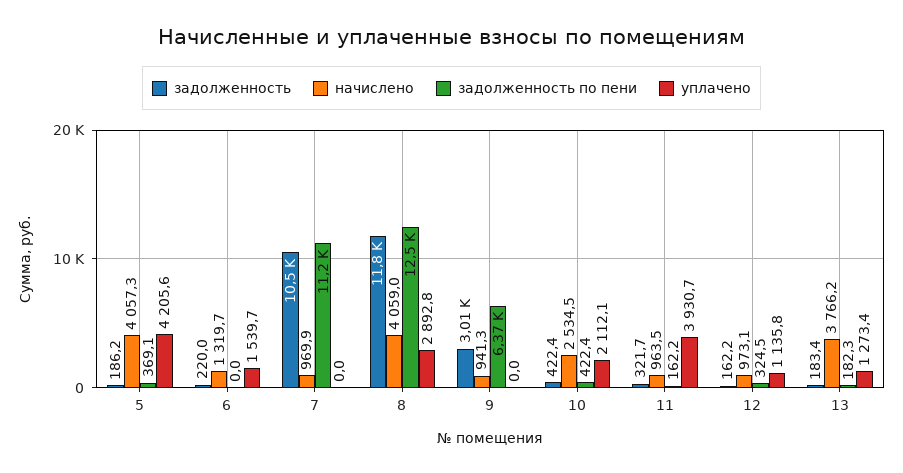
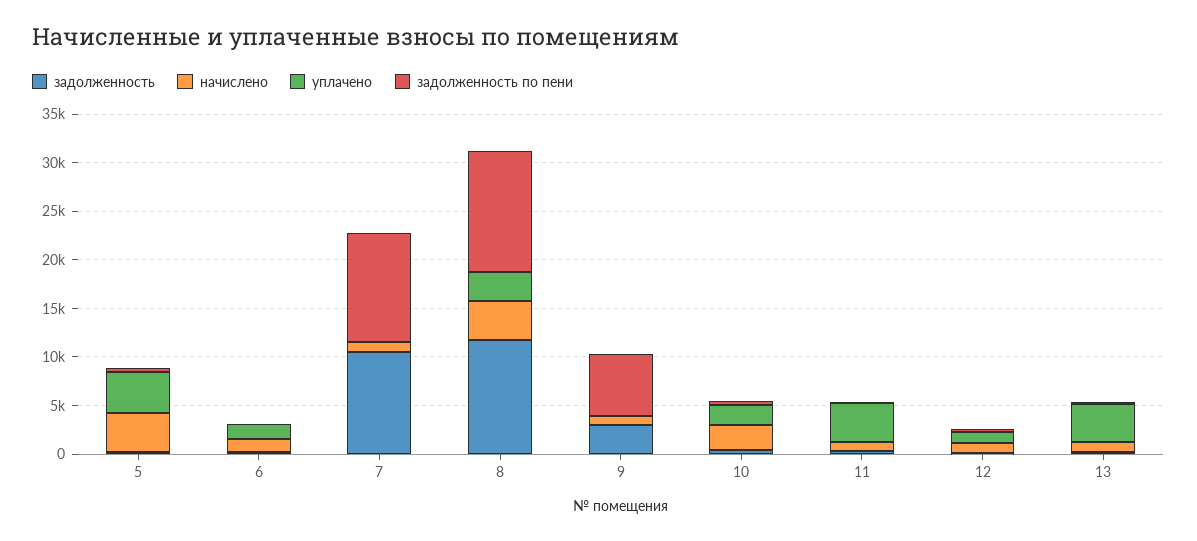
начислено, 13: 3766.2 -> 1000
уплачено, 13: 1273.4 -> 4000

